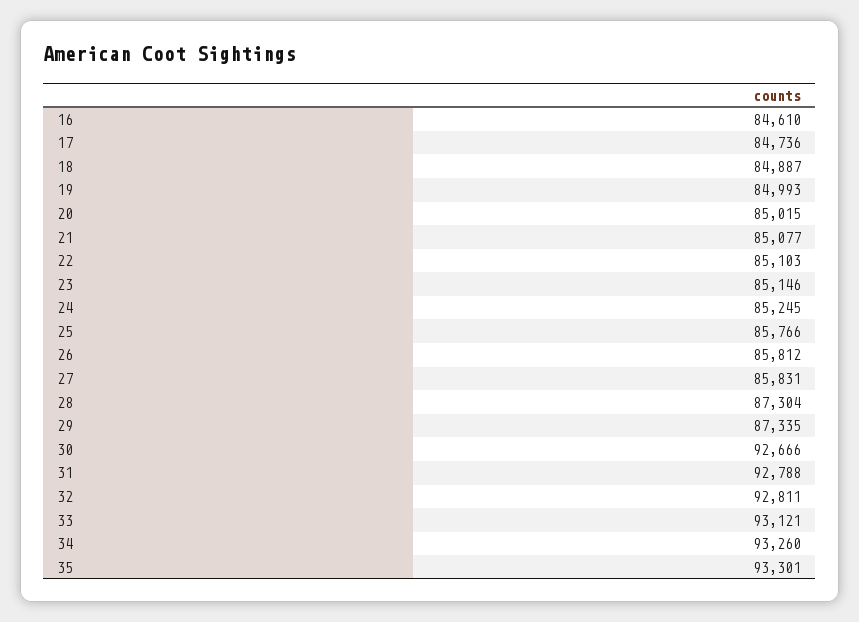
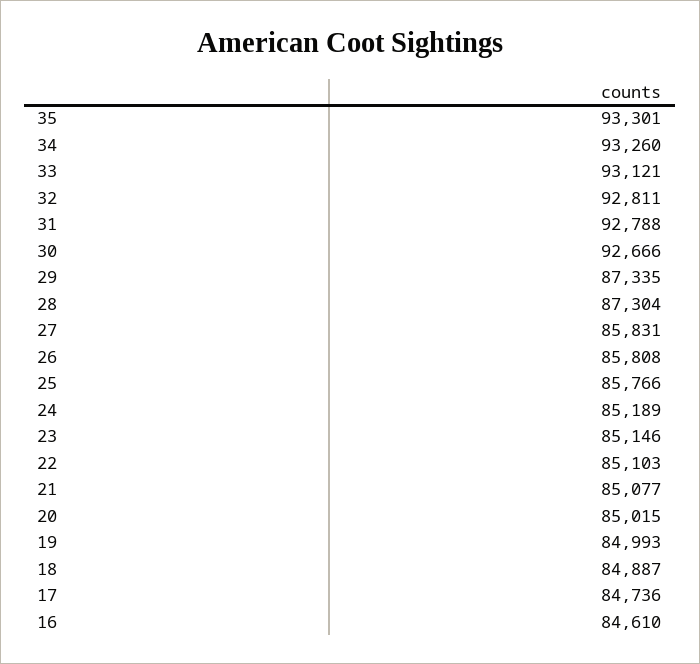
24: 85245 -> 85189
26: 85812 -> 85808

